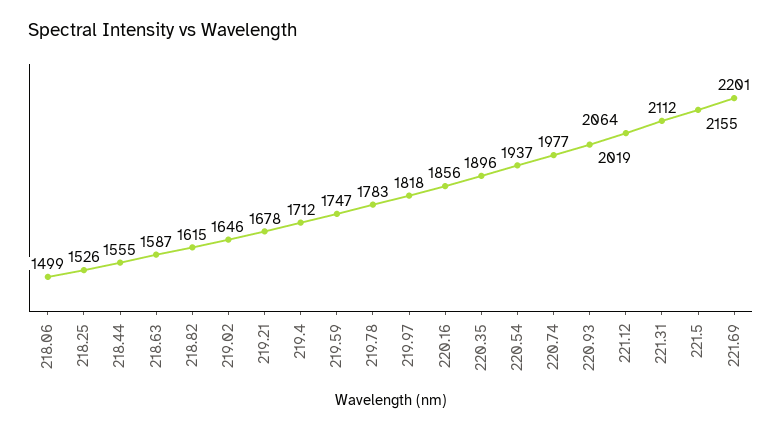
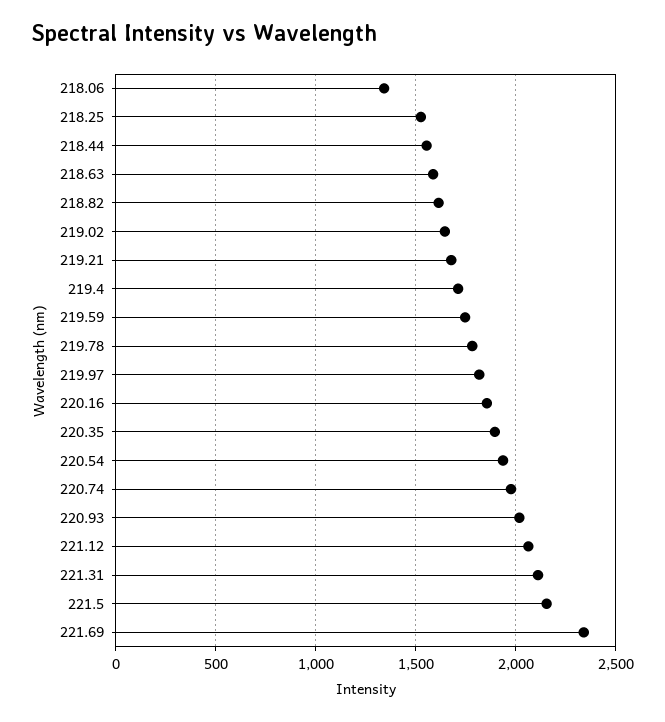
218.06: 1499 -> 1350
221.69: 2201 -> 2350

